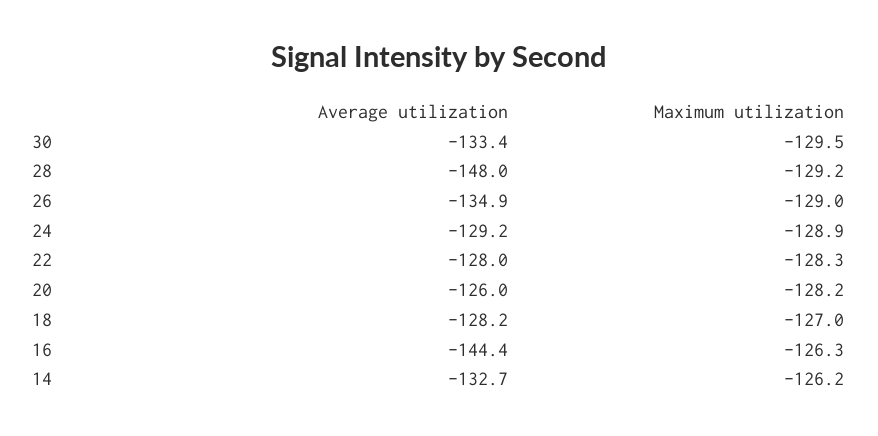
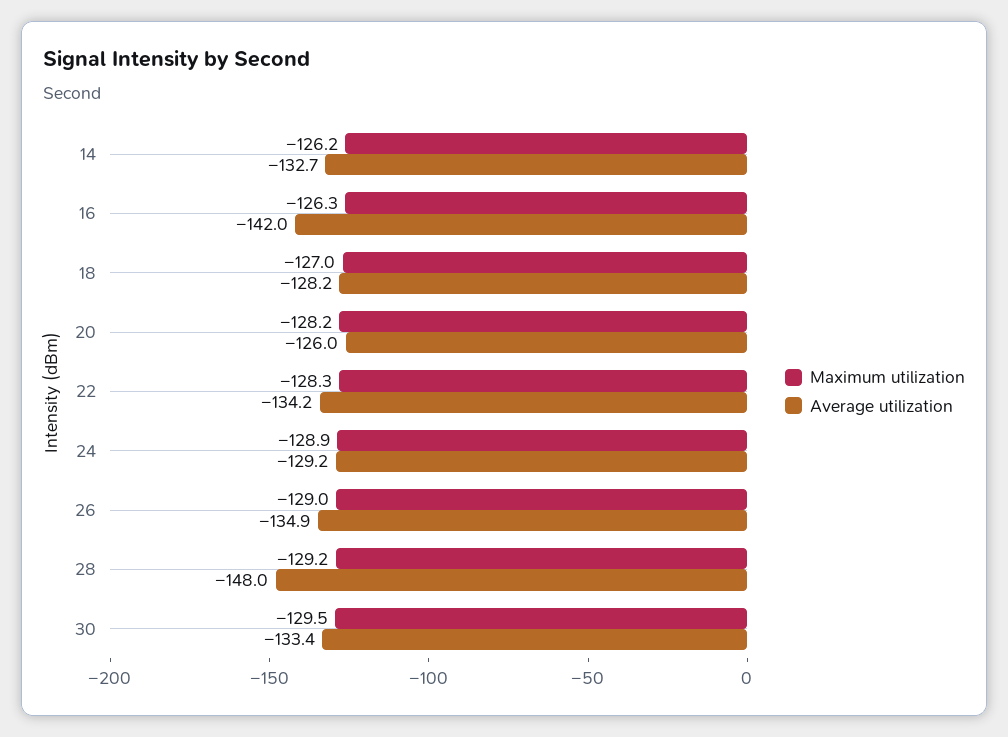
Average utilization, 22: -128 -> -134.2
Average utilization, 16: -144.4 -> -142

